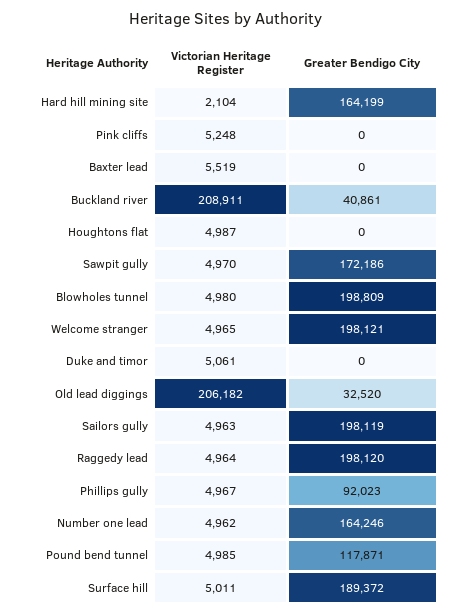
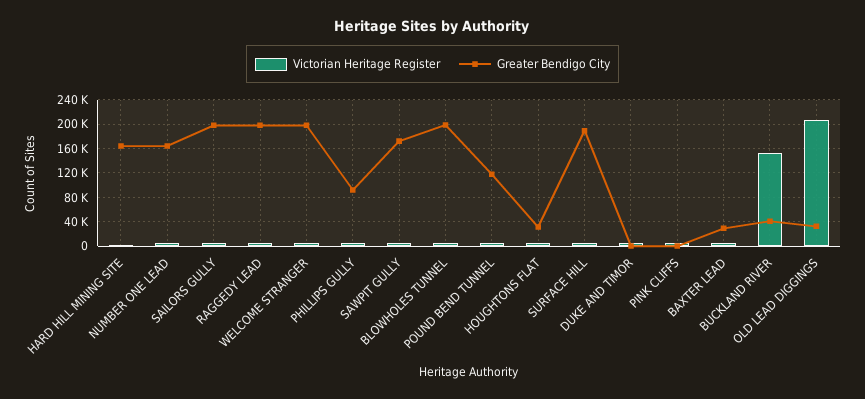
Greater Bendigo City, Baxter lead: 0 -> 30000
Victorian Heritage Register, Buckland river: 208911 -> 150000
Greater Bendigo City, Houghtons flat: 0 -> 30000

